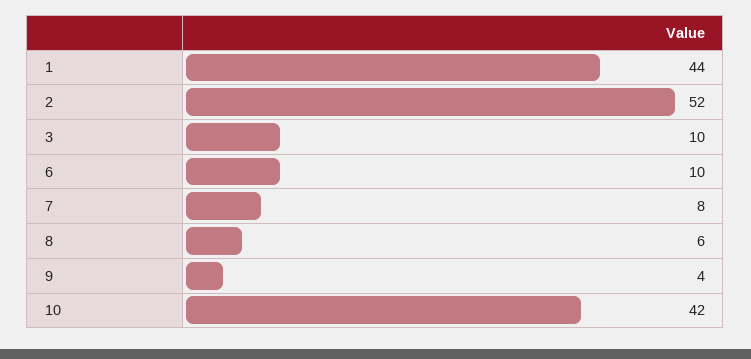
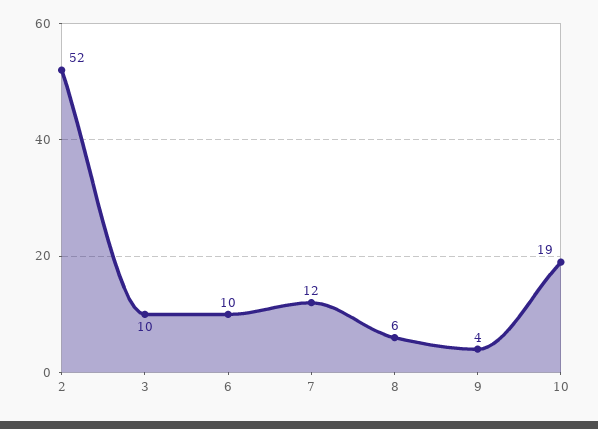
1: 44 -> none
7: 8 -> 12
10: 42 -> 19

